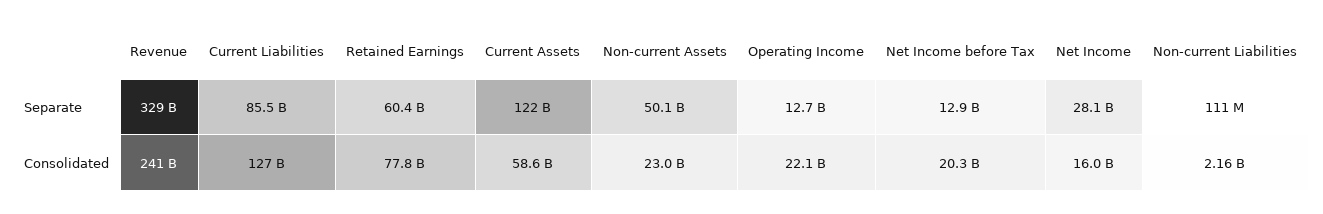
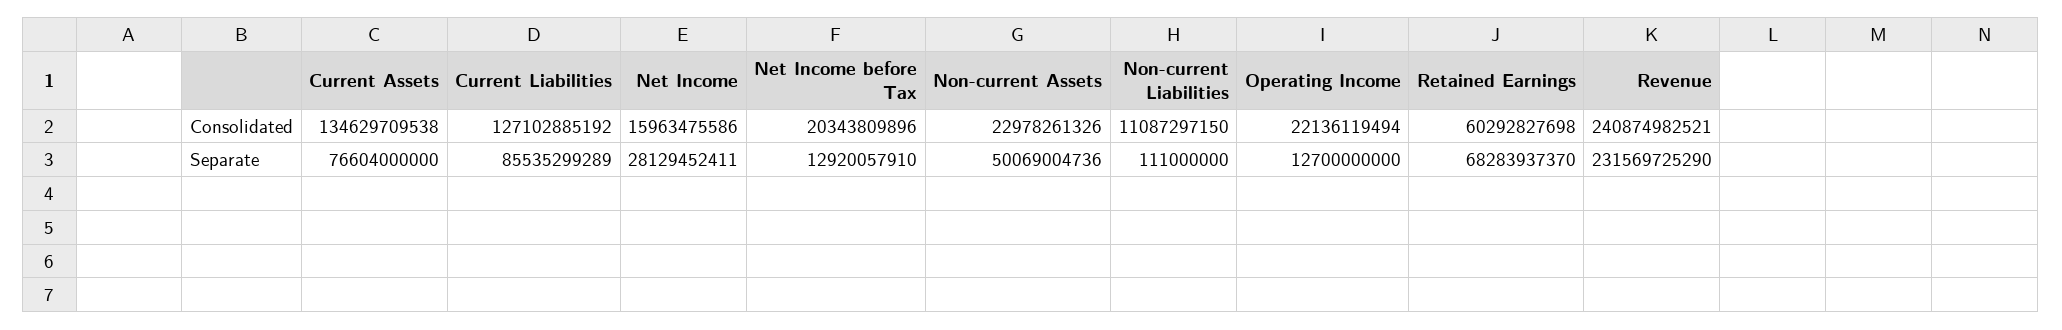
Revenue, Separate: 329000000000 -> 231569725290
Retained Earnings, Separate: 60400000000 -> 68283937370
Current Assets, Separate: 122000000000 -> 76604000000
Retained Earnings, Consolidated: 77800000000 -> 60292827698
Current Assets, Consolidated: 58600000000 -> 134629709538
Non-current Liabilities, Consolidated: 2160000000 -> 11087297150

